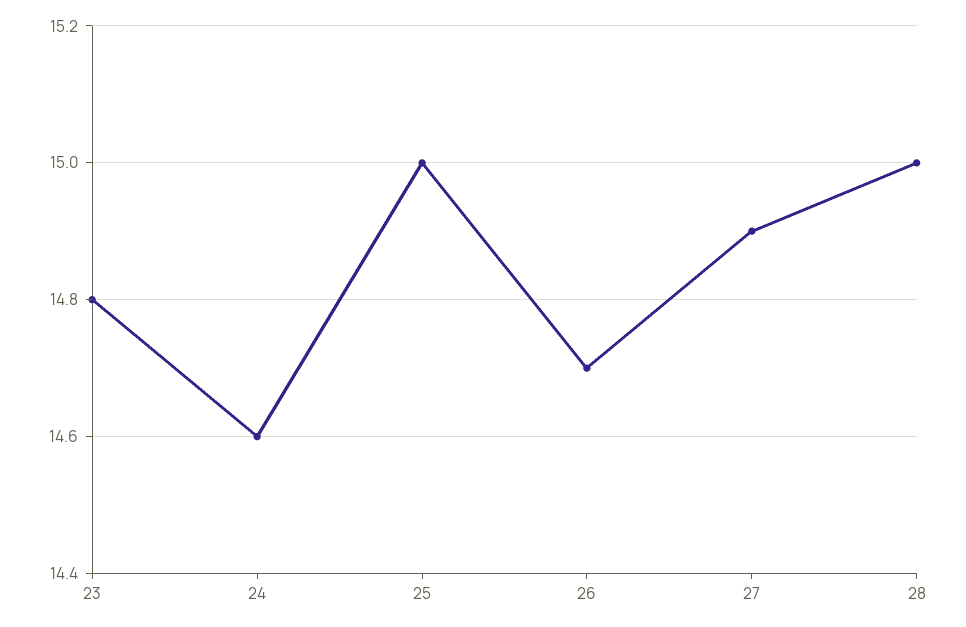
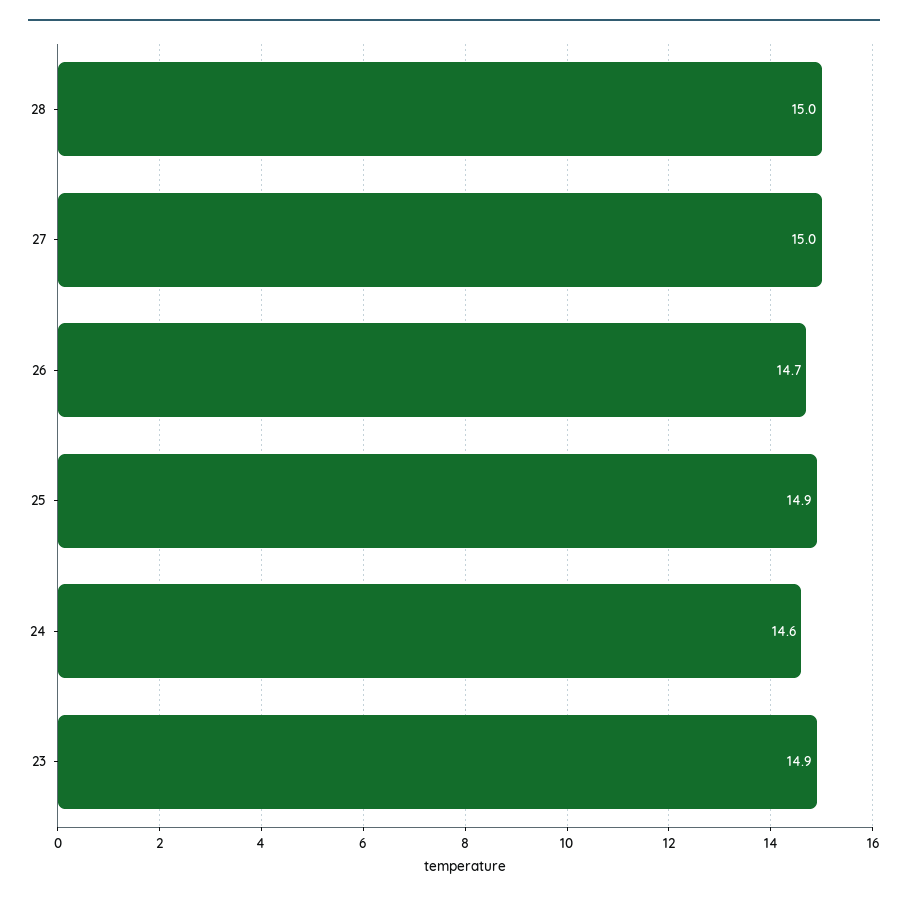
23: 14.8 -> 14.9
25: 15 -> 14.9
27: 14.9 -> 15

